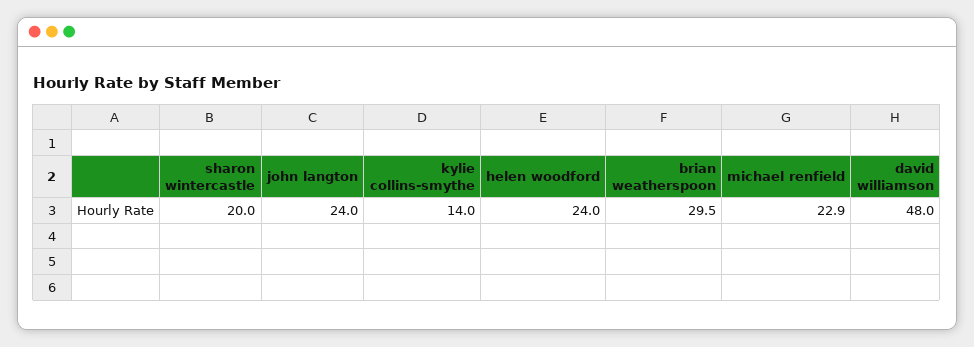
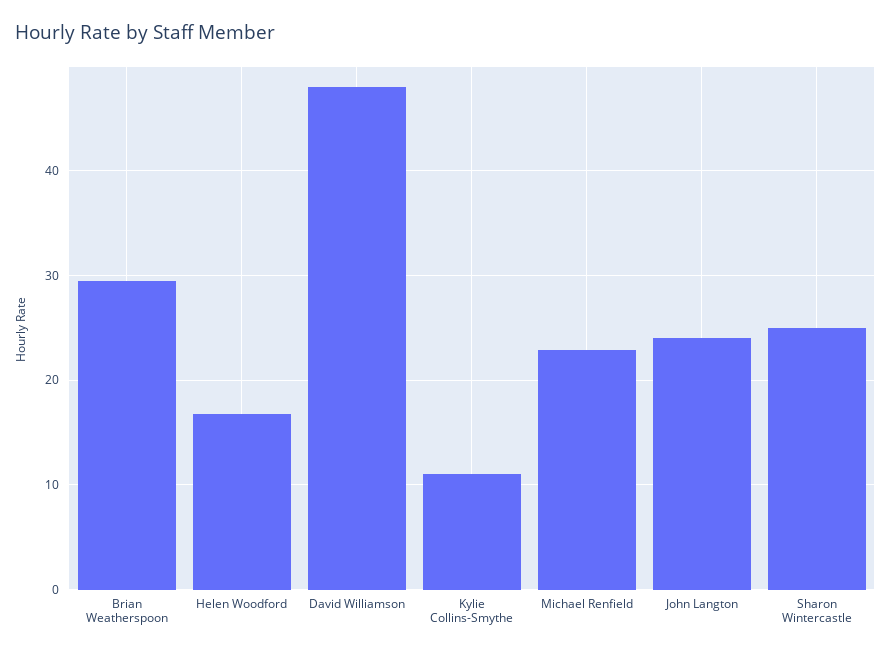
sharon wintercastle: 20 -> 25
kylie collins-smythe: 14 -> 11
helen woodford: 24 -> 17

